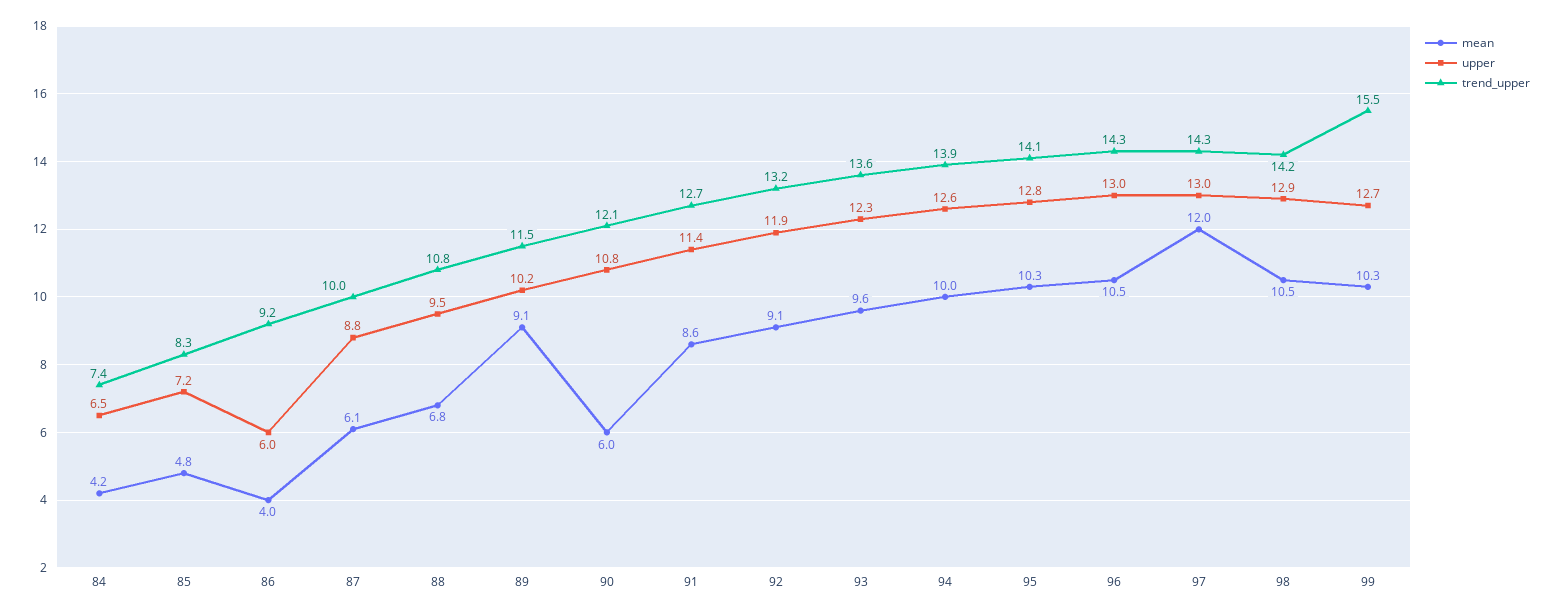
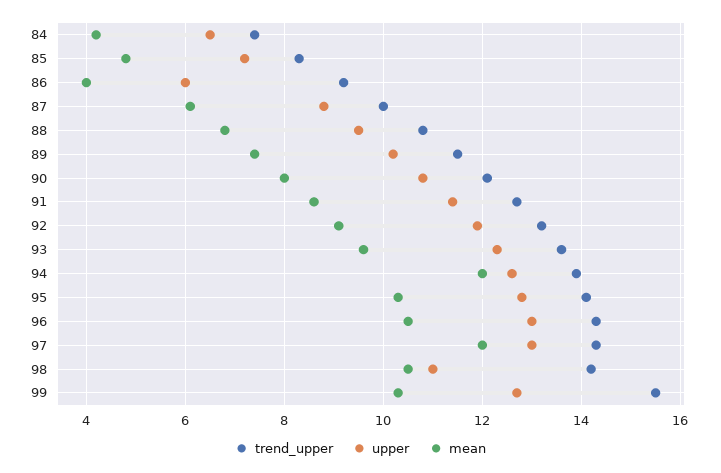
mean, 89: 9.1 -> 7.5
mean, 90: 6 -> 8
mean, 94: 10 -> 12
upper, 98: 12.9 -> 11

